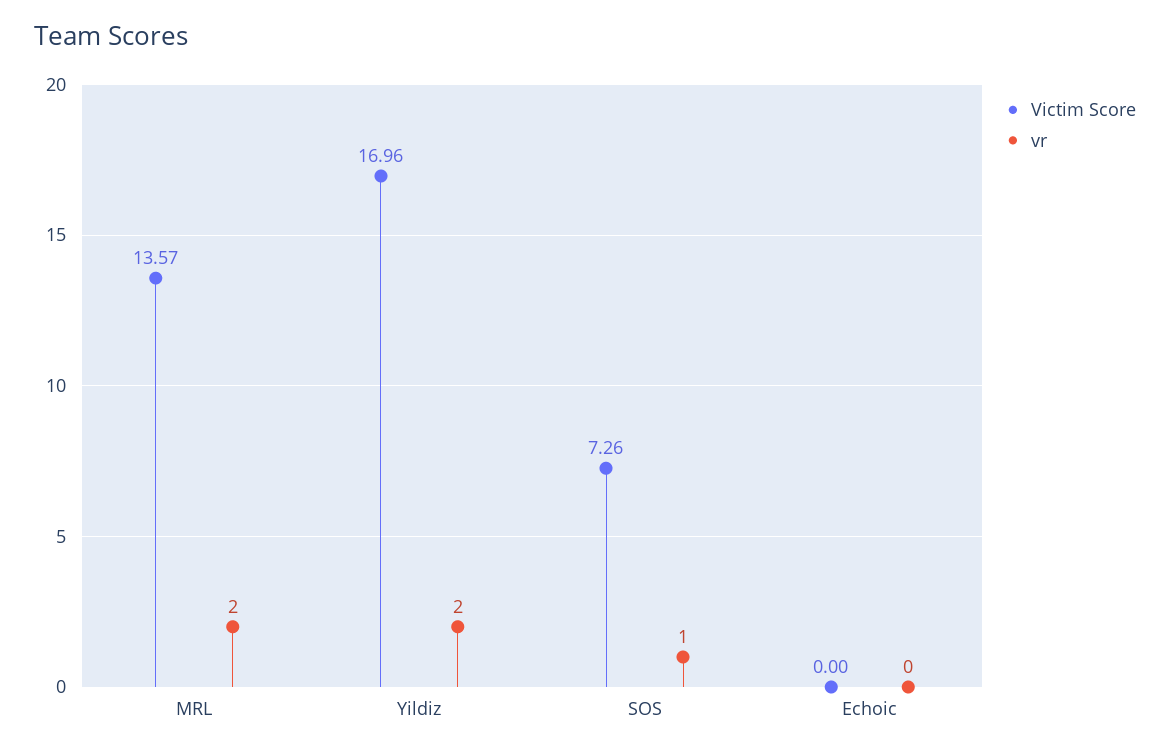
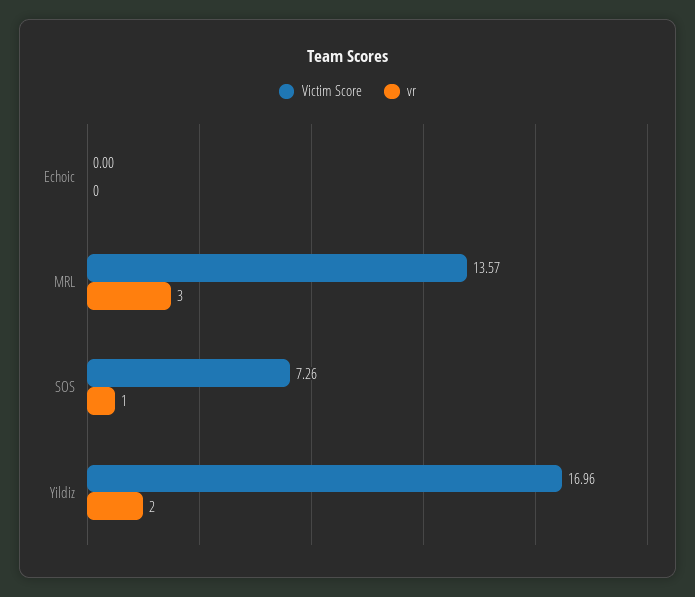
vr, MRL: 2 -> 3

